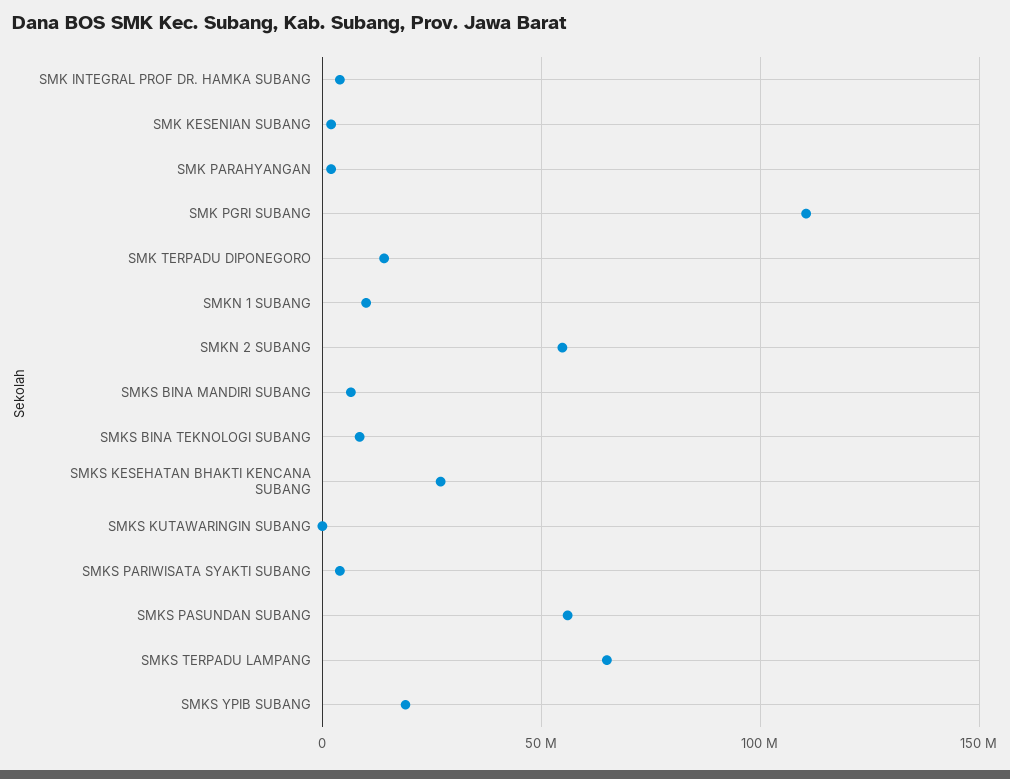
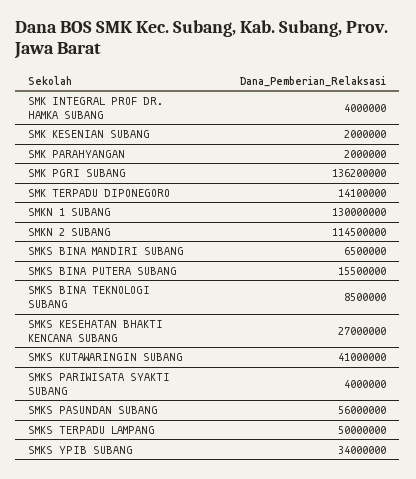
SMK PGRI SUBANG: 110000000 -> 136200000
SMKN 1 SUBANG: 10000000 -> 130000000
SMKN 2 SUBANG: 55000000 -> 114500000
SMKS KUTAWARINGIN SUBANG: 0 -> 41000000
SMKS TERPADU LAMPANG: 65000000 -> 50000000
SMKS YPIB SUBANG: 20000000 -> 34000000
SMKS BINA PUTERA SUBANG: none -> 15500000

